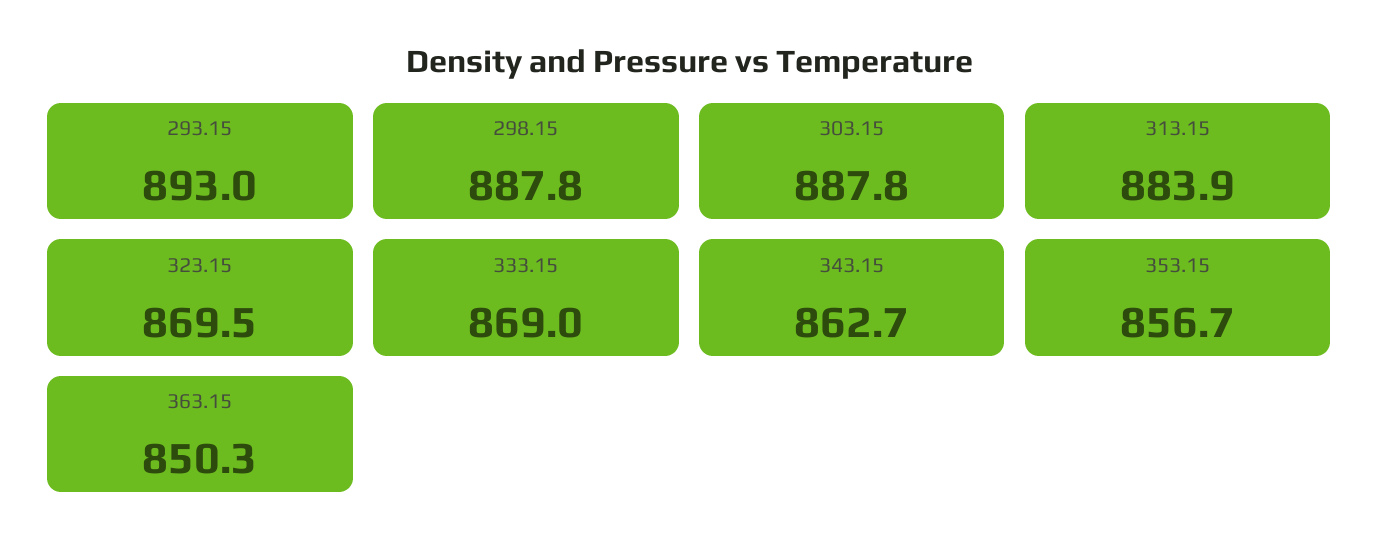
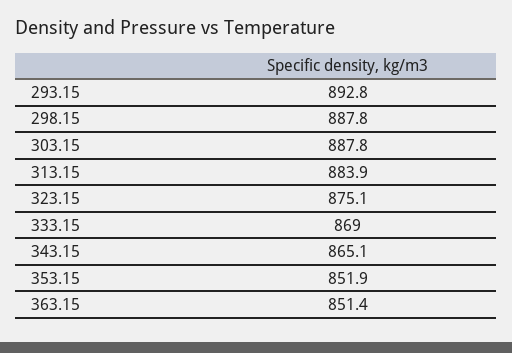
293.15: 893 -> 892.8
323.15: 869.5 -> 875.1
343.15: 862.7 -> 865.1
353.15: 856.7 -> 851.9
363.15: 850.3 -> 851.4

